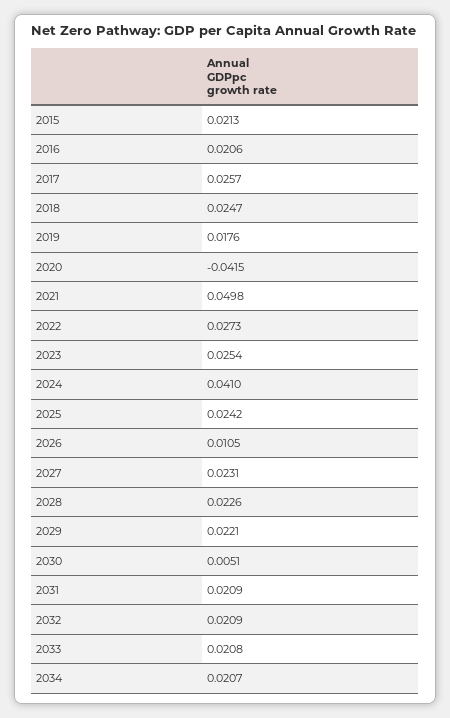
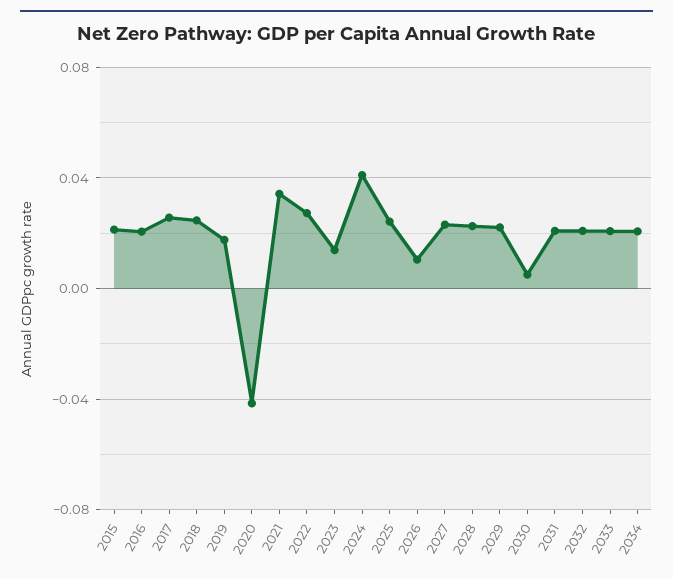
2021: 0.0498 -> 0.035
2023: 0.0254 -> 0.015

